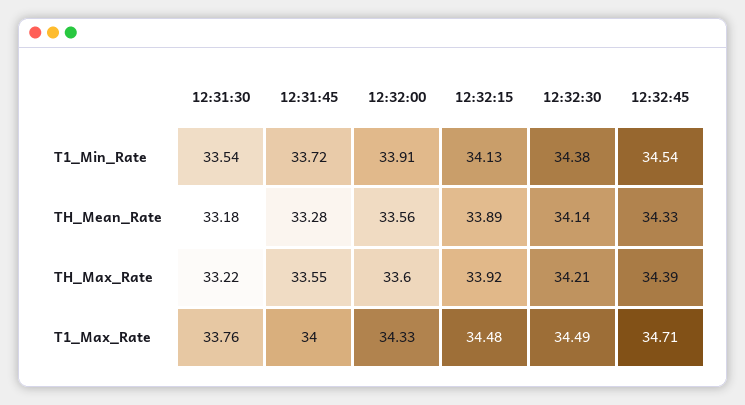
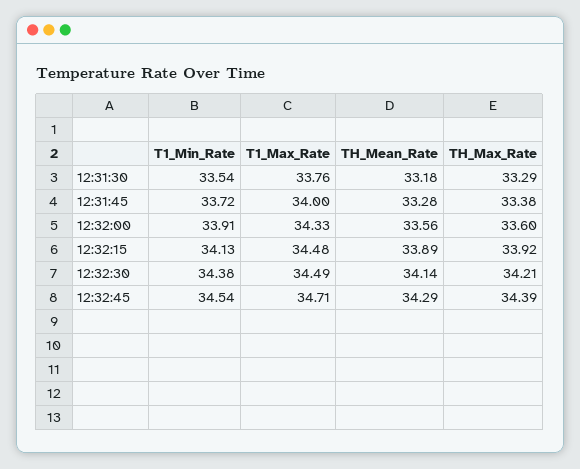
12:32:45, TH_Mean_Rate: 34.33 -> 34.29
12:31:30, TH_Max_Rate: 33.22 -> 33.29
12:31:45, TH_Max_Rate: 33.55 -> 33.38

